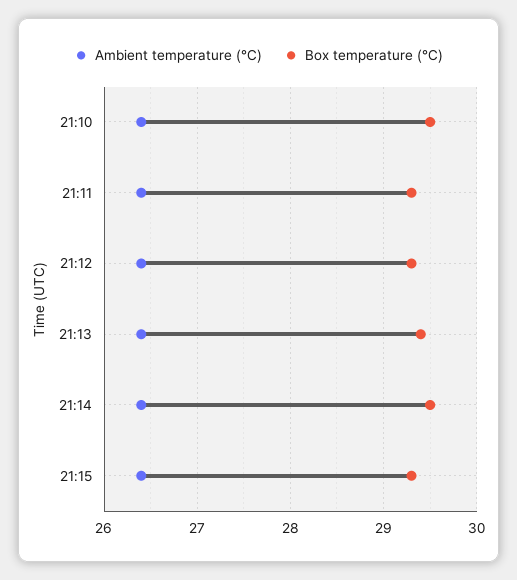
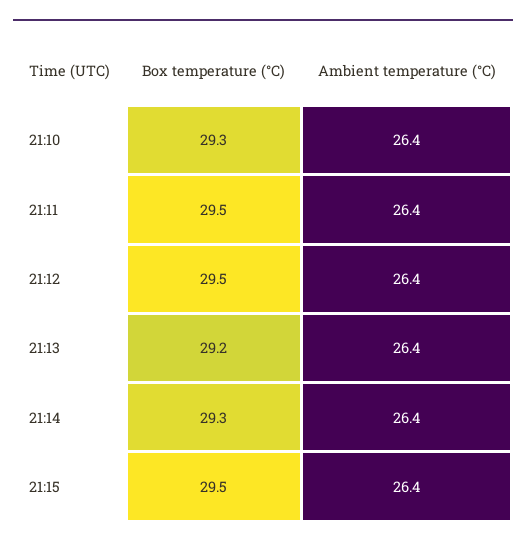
Box temperature (°C), 21:10: 29.5 -> 29.3
Box temperature (°C), 21:11: 29.3 -> 29.5
Box temperature (°C), 21:12: 29.3 -> 29.5
Box temperature (°C), 21:13: 29.4 -> 29.2
Box temperature (°C), 21:14: 29.5 -> 29.3
Box temperature (°C), 21:15: 29.3 -> 29.5

